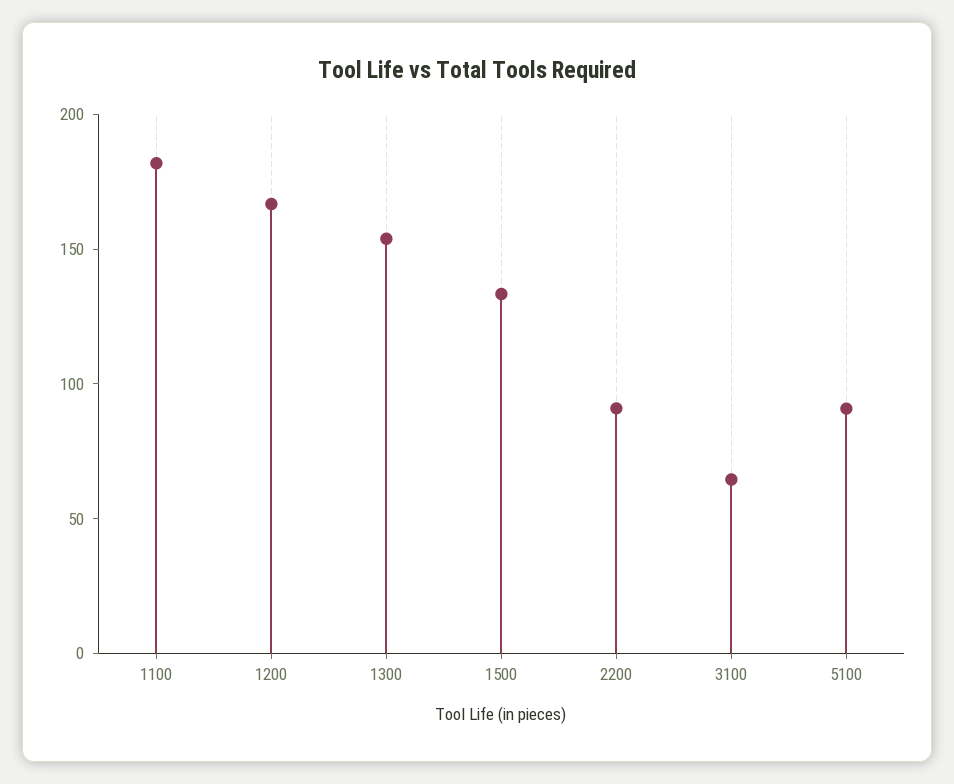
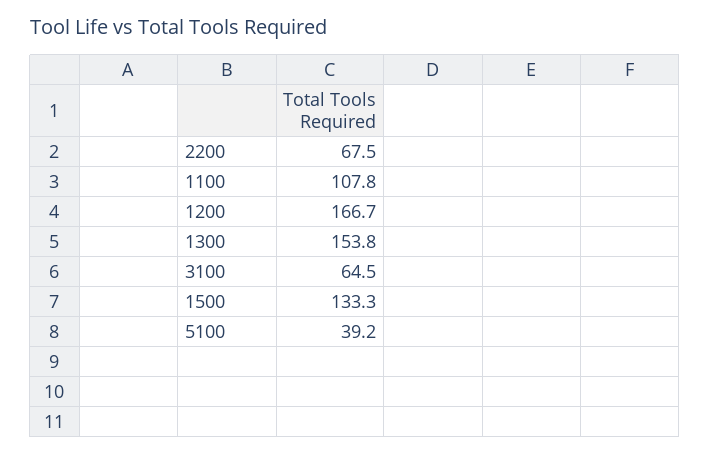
1100: 180 -> 107.8
2200: 90 -> 67.5
5100: 90 -> 39.2

